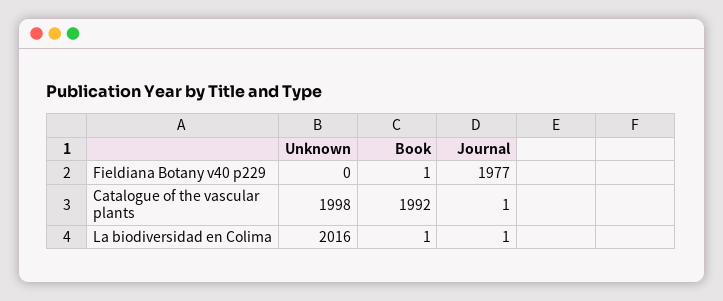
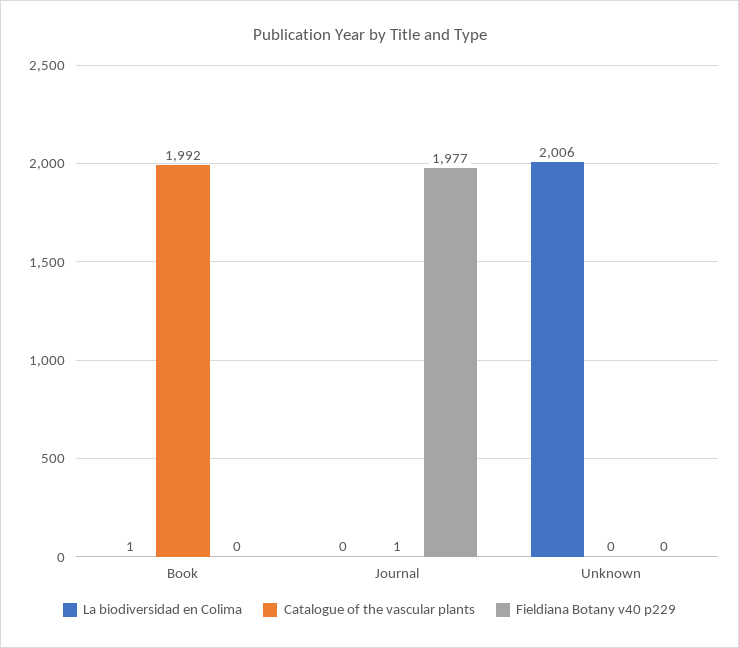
Fieldiana Botany v40 p229, Book: 1 -> 0
Catalogue of the vascular plants, Unknown: 1998 -> 0
La biodiversidad en Colima, Unknown: 2016 -> 2006
La biodiversidad en Colima, Journal: 1 -> 0

